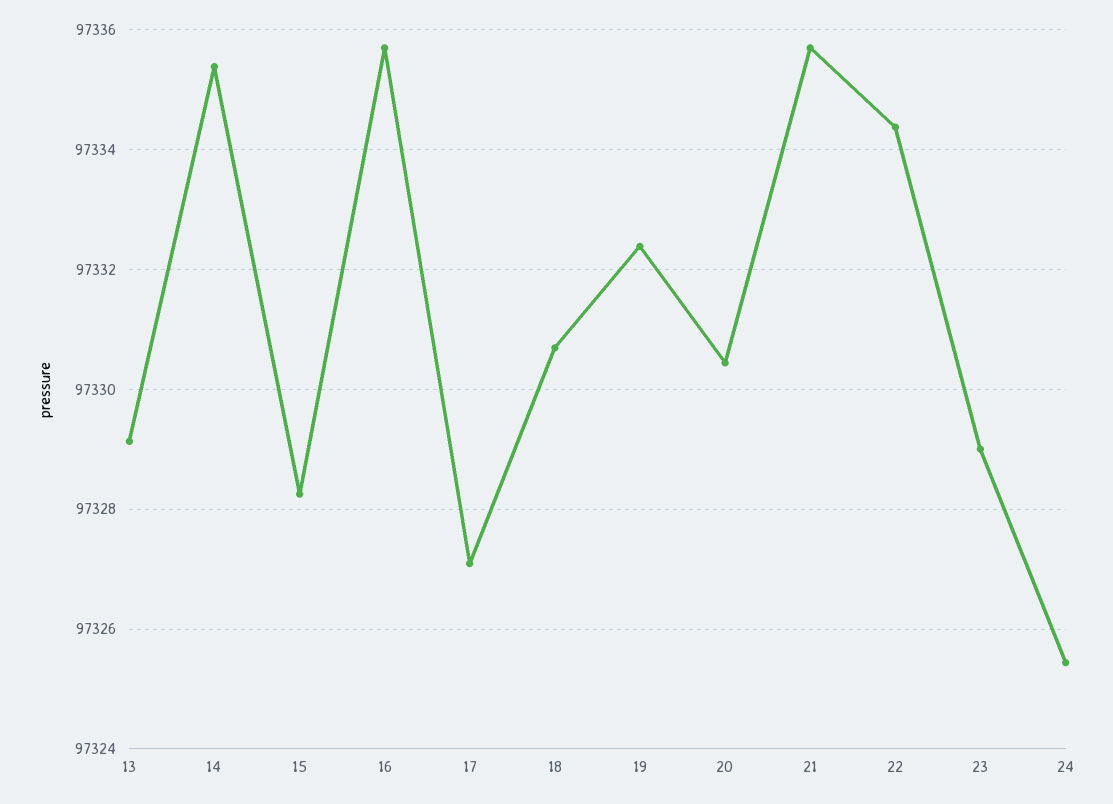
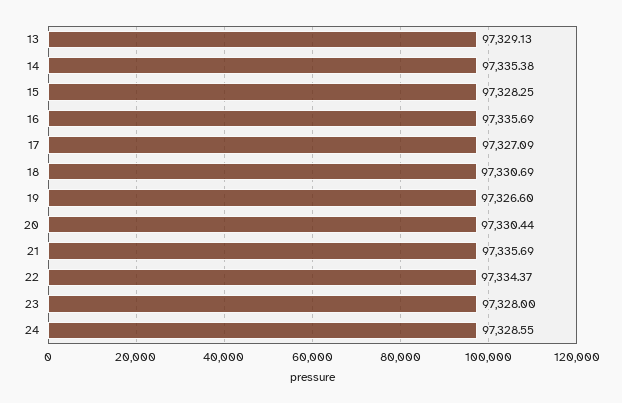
19: 97332.4 -> 97326.6
23: 97329 -> 97328
24: 97325.4 -> 97328.55

